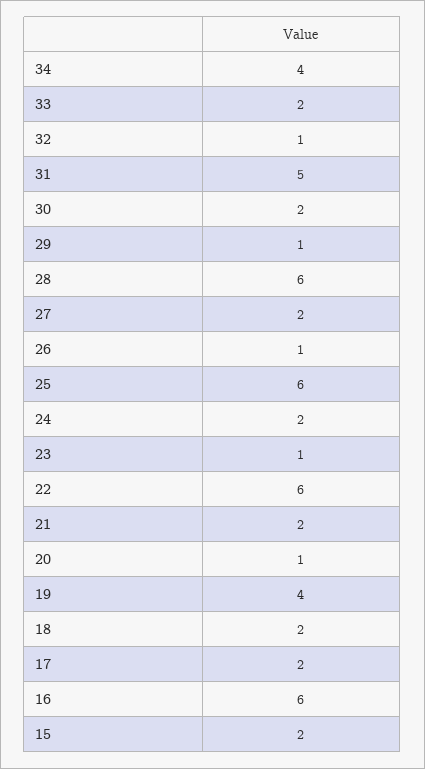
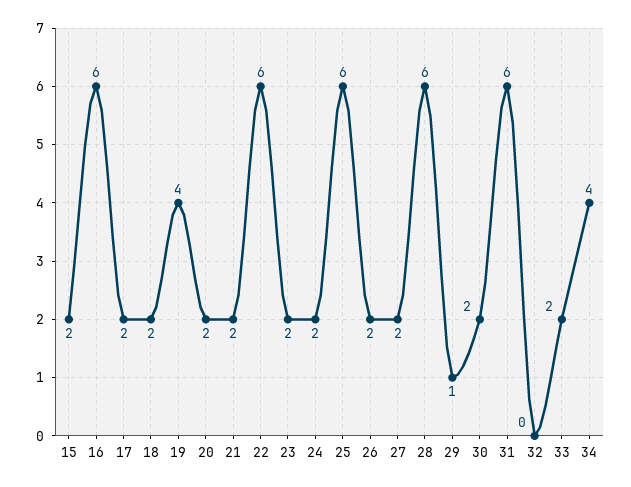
32: 1 -> 0
31: 5 -> 6
26: 1 -> 2
23: 1 -> 2
20: 1 -> 2

